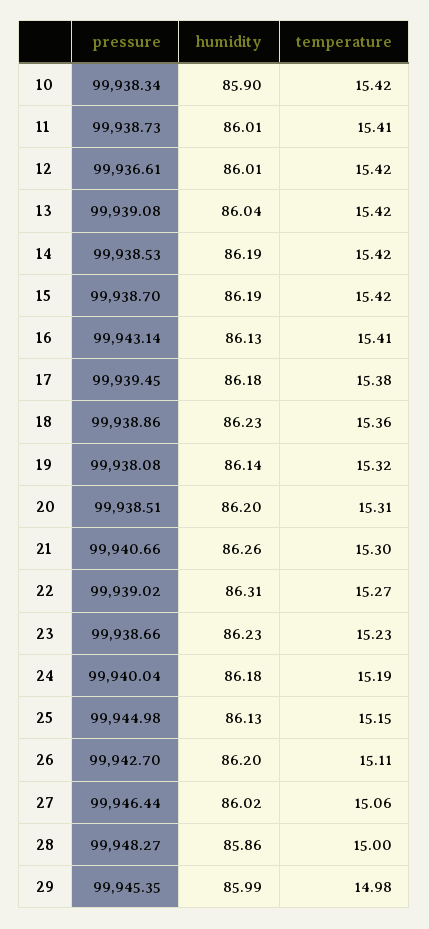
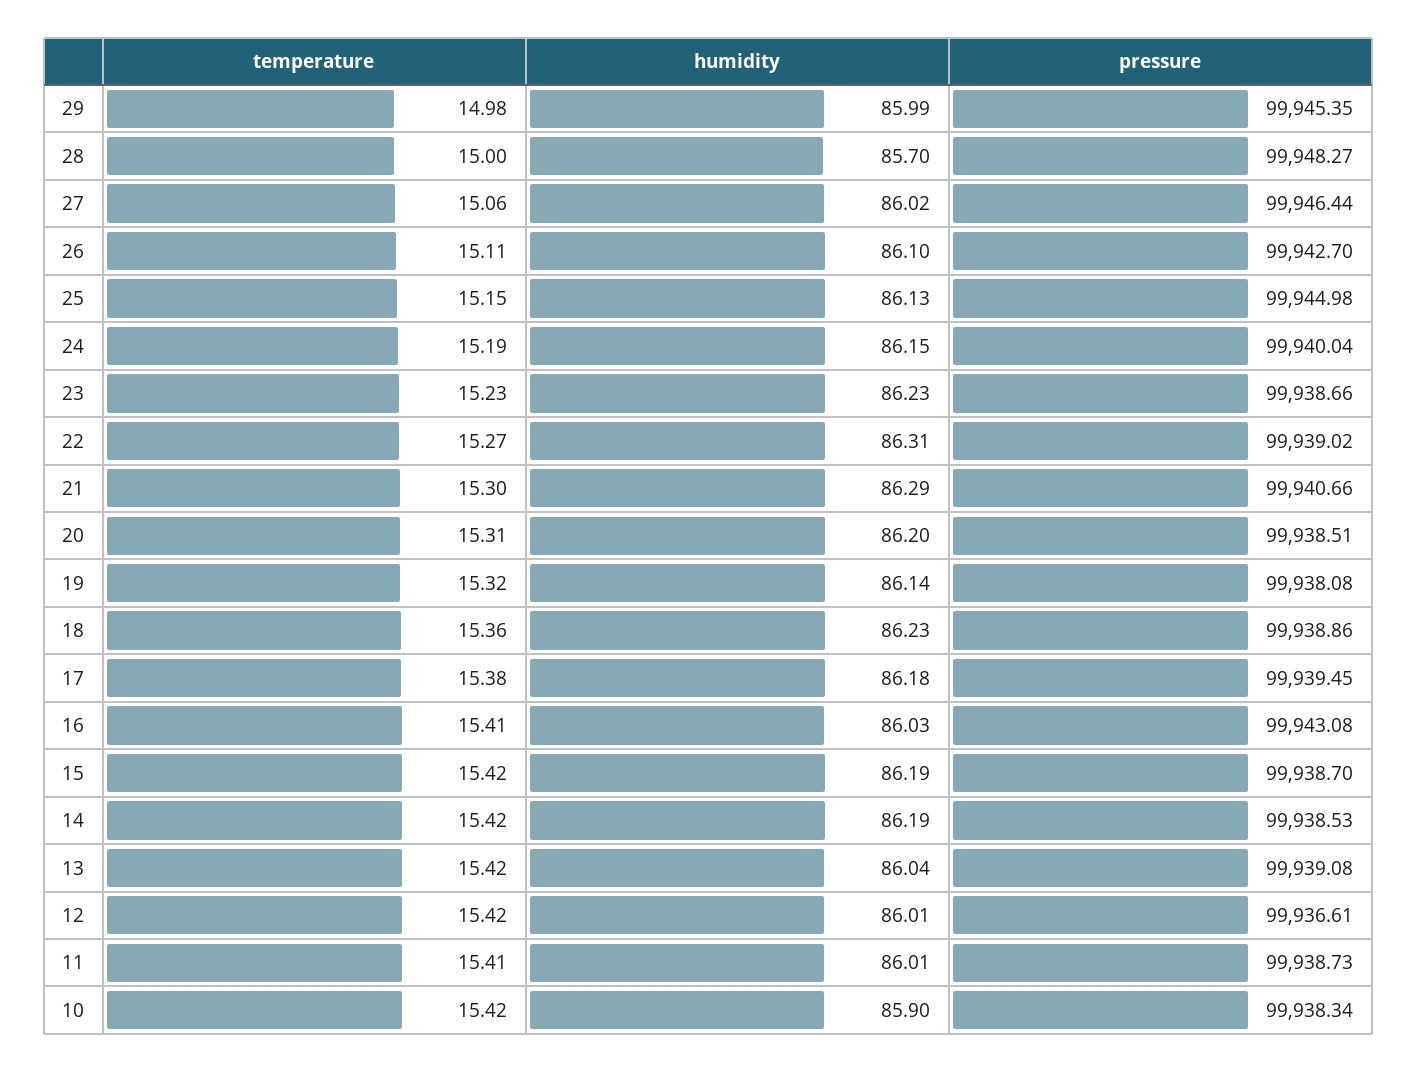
pressure, 16: 99943.14 -> 99943.08
humidity, 16: 86.13 -> 86.03
humidity, 21: 86.26 -> 86.29
humidity, 24: 86.18 -> 86.15
humidity, 26: 86.2 -> 86.1
humidity, 28: 85.86 -> 85.7

